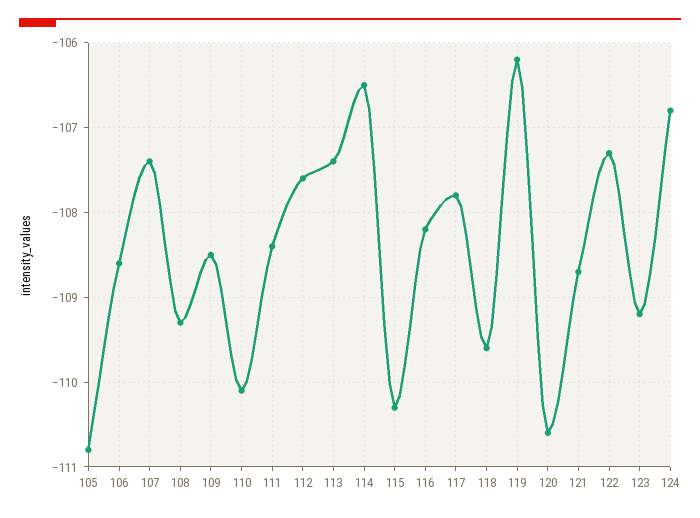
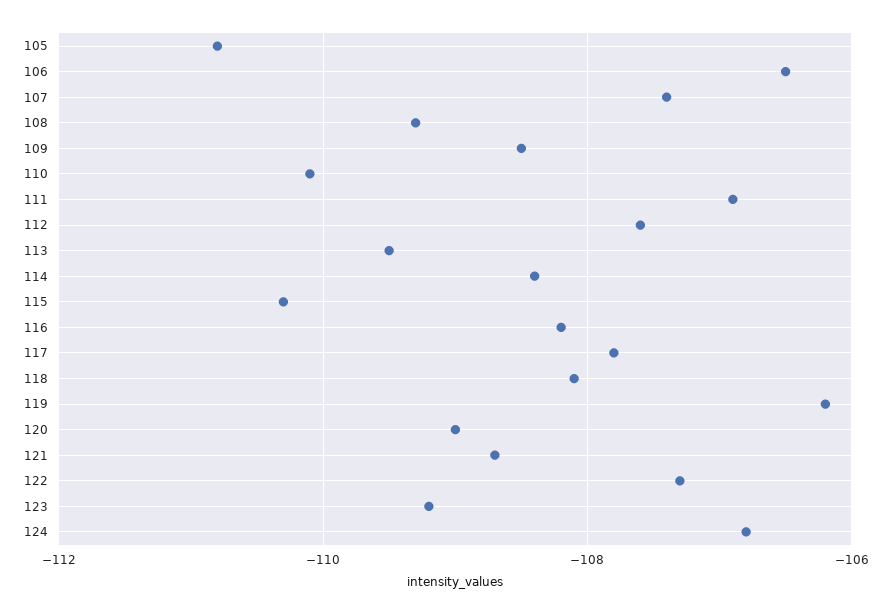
106: -108.6 -> -106.5
111: -108.4 -> -107
113: -107.4 -> -109.5
114: -106.5 -> -108.5
118: -109.6 -> -108
120: -110.6 -> -109

